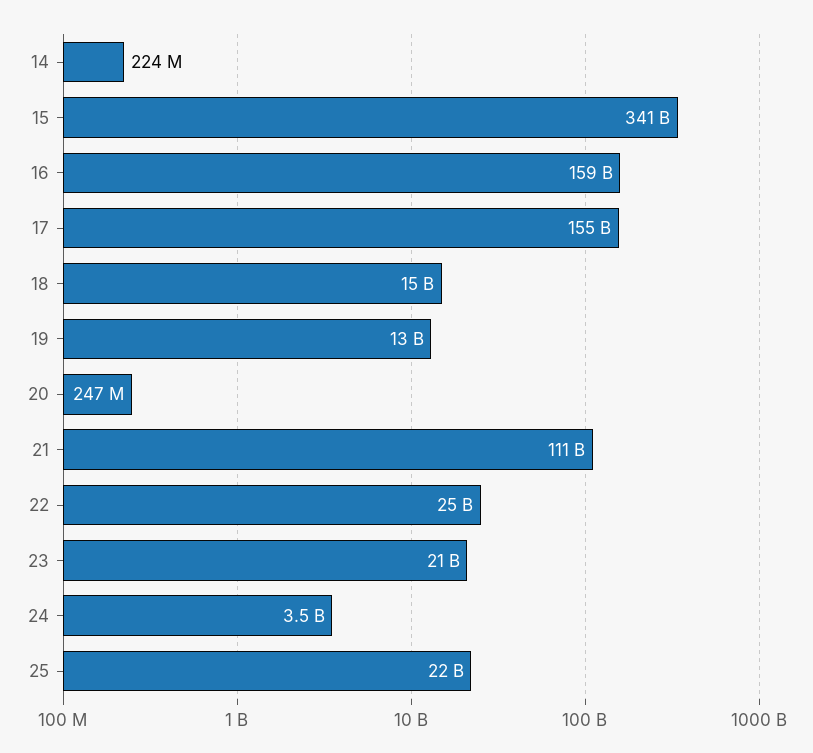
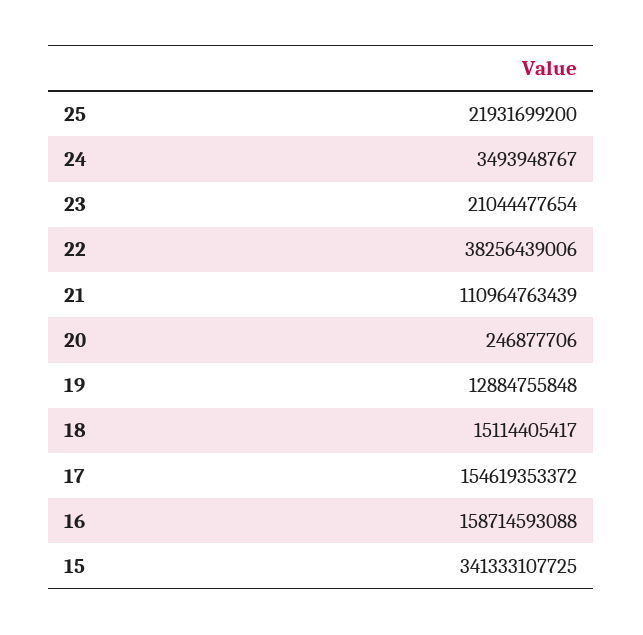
14: 224000000 -> none
22: 25000000000 -> 38256439006

